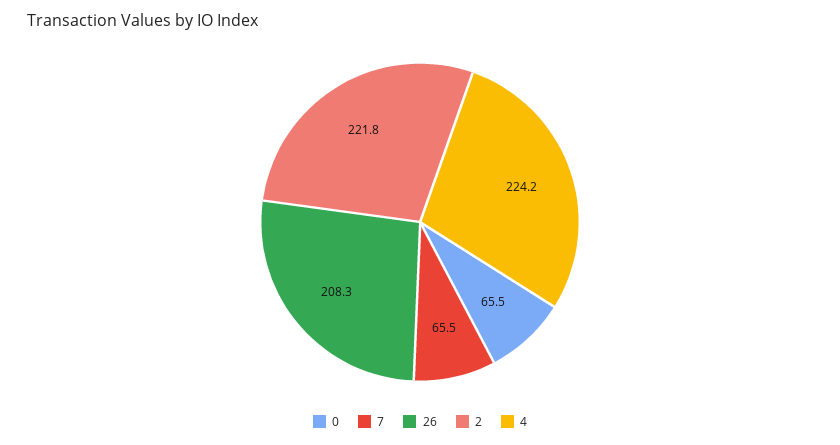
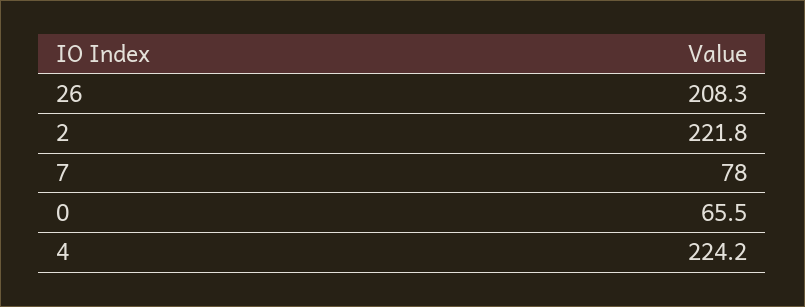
7: 65.5 -> 78

